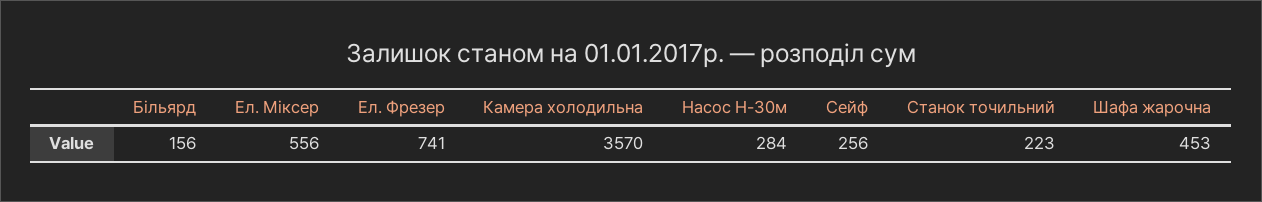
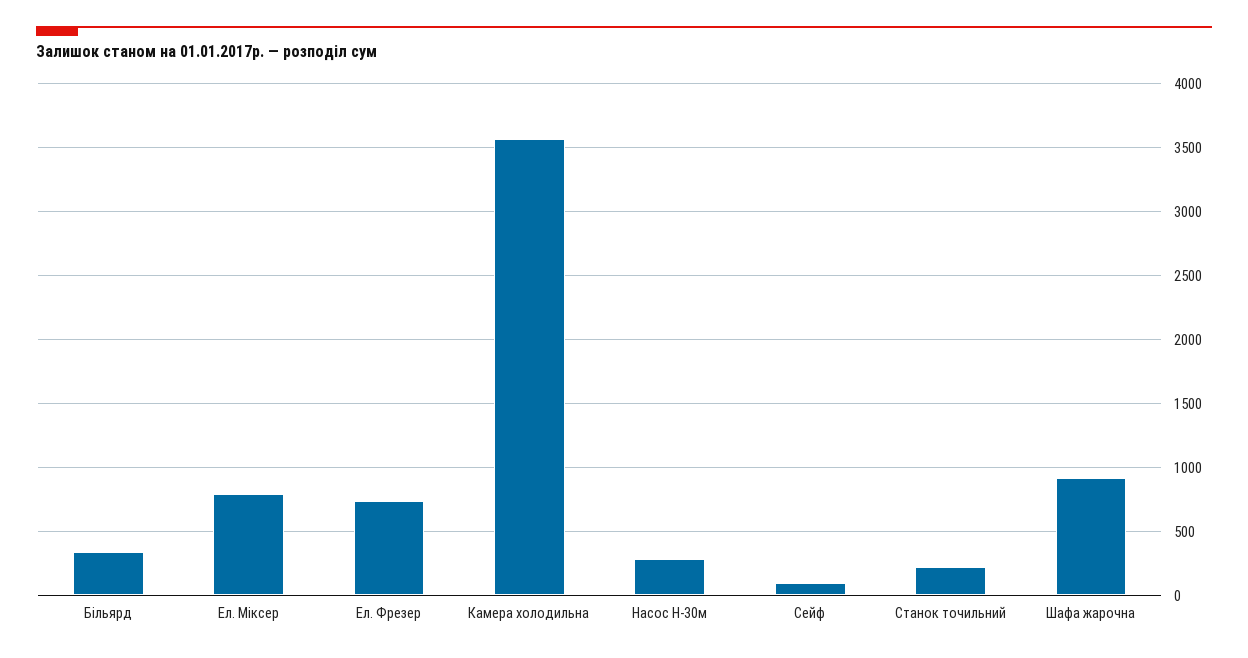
Більярд: 156 -> 350
Ел. Міксер: 556 -> 800
Сейф: 256 -> 100
Шафа жарочна: 453 -> 900

